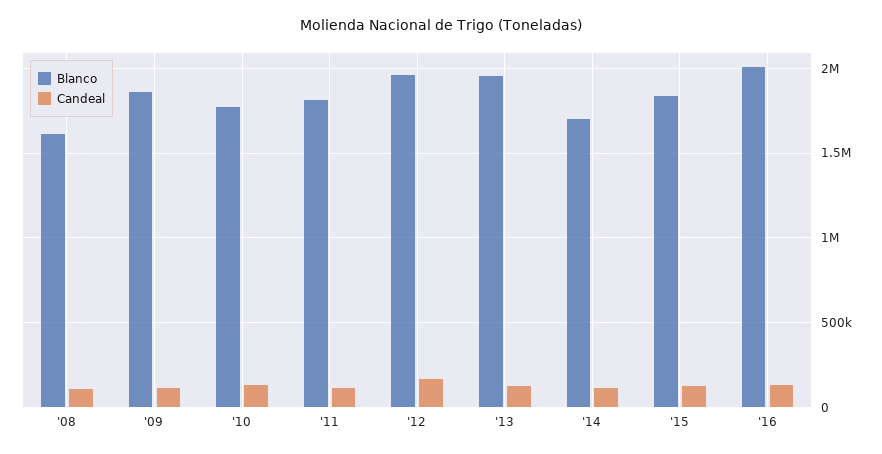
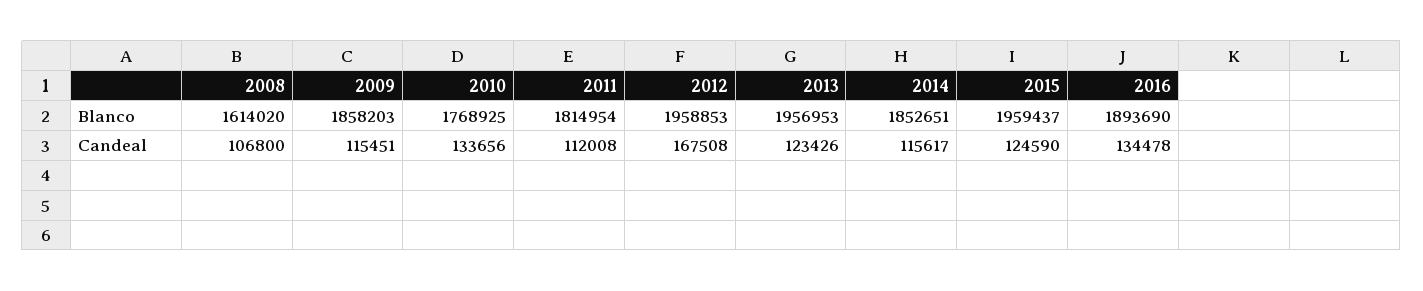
Blanco, '14: 1700000 -> 1852651
Blanco, '15: 1850000 -> 1959437
Blanco, '16: 2000000 -> 1893690

